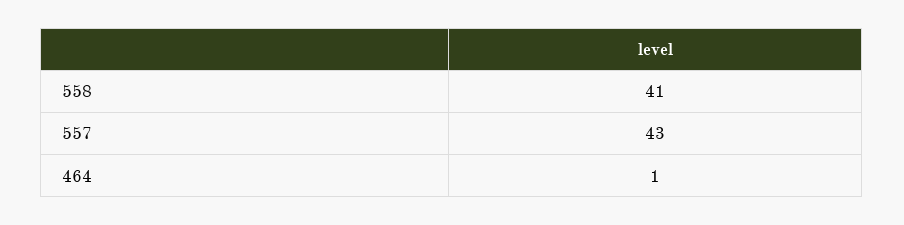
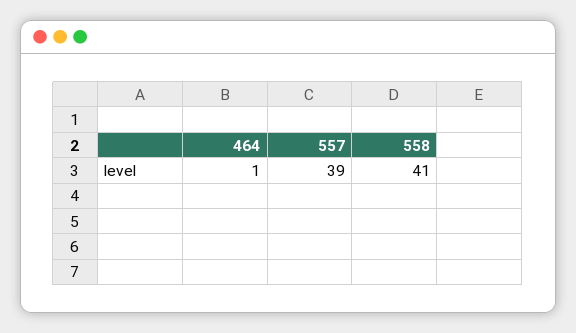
557: 43 -> 39

